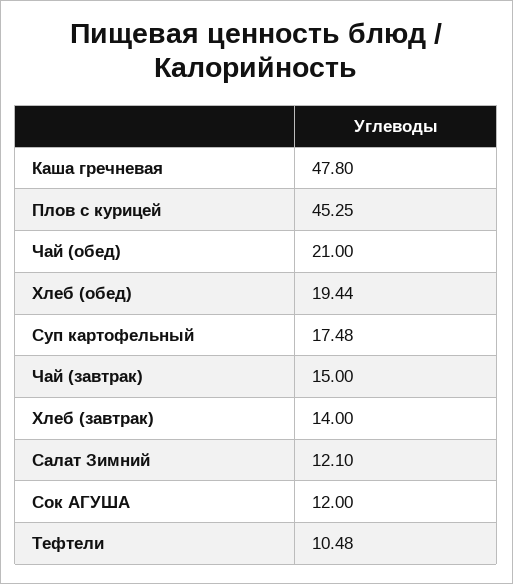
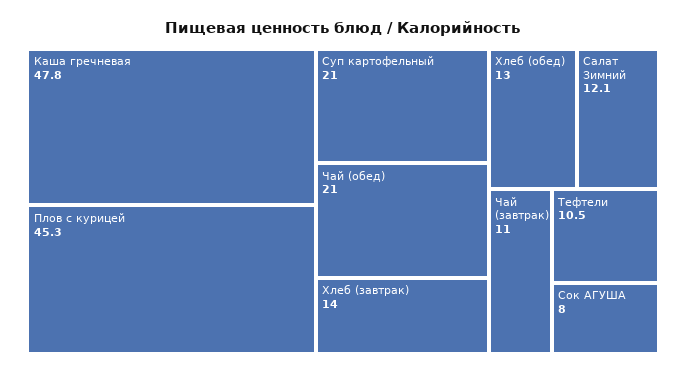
Хлеб (обед): 19.44 -> 13
Суп картофельный: 17.48 -> 21
Чай (завтрак): 15 -> 11
Сок АГУША: 12 -> 8

